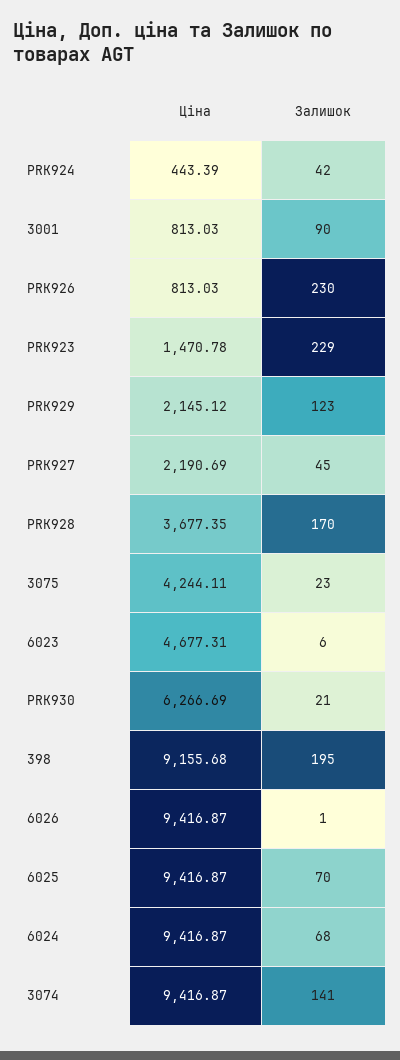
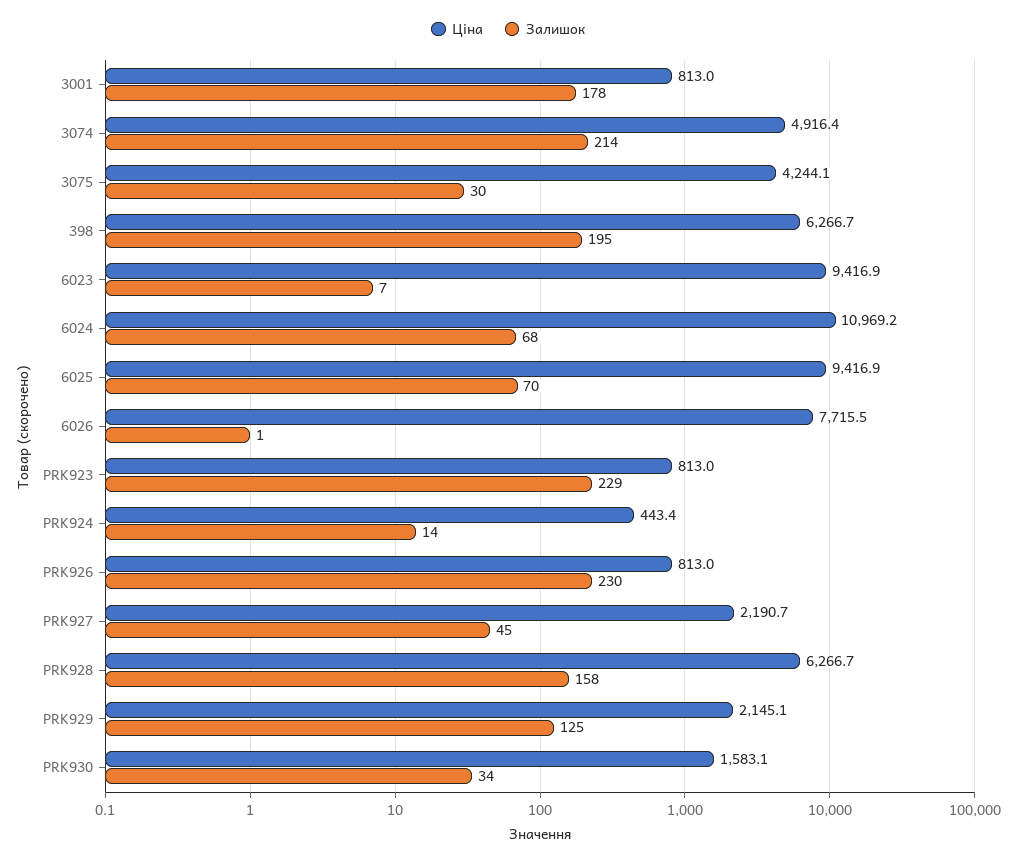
Залишок, PRK924: 42 -> 14
Залишок, 3001: 90 -> 178
Ціна, PRK923: 1470.78 -> 813
Залишок, PRK929: 123 -> 125
Ціна, PRK928: 3677.35 -> 6266.7
Залишок, PRK928: 170 -> 158
Залишок, 3075: 23 -> 30
Ціна, 6023: 4677.31 -> 9416.9
Залишок, 6023: 6 -> 7
Ціна, PRK930: 6266.69 -> 1583.1
Залишок, PRK930: 21 -> 34
Ціна, 398: 9155.68 -> 6266.7
Ціна, 6026: 9416.87 -> 7715.5
Ціна, 6024: 9416.87 -> 10969.2
Ціна, 3074: 9416.87 -> 4916.4
Залишок, 3074: 141 -> 214

